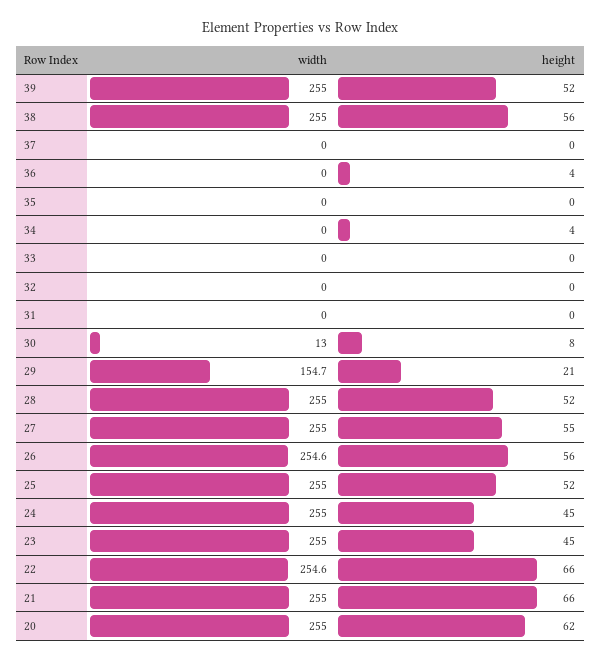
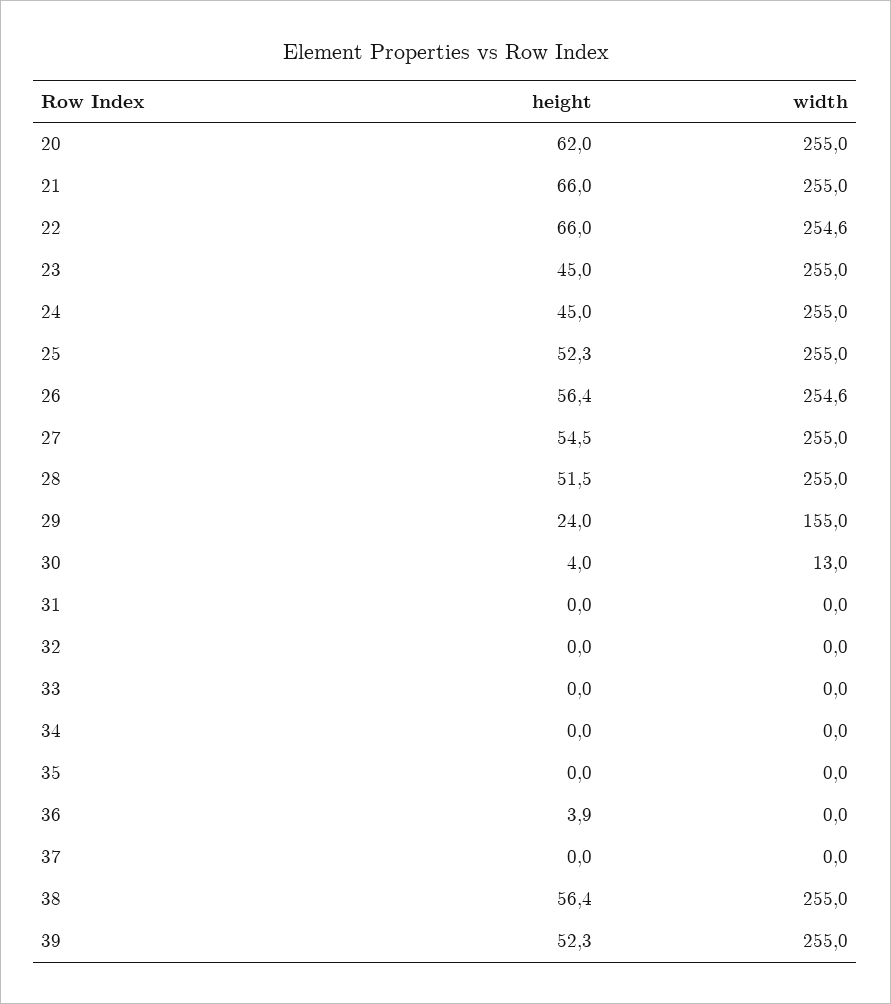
height, 34: 4 -> 0
height, 30: 8 -> 4
width, 29: 154.7 -> 155
height, 29: 21 -> 24

